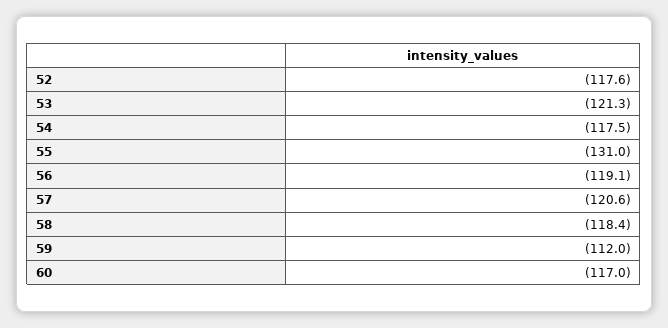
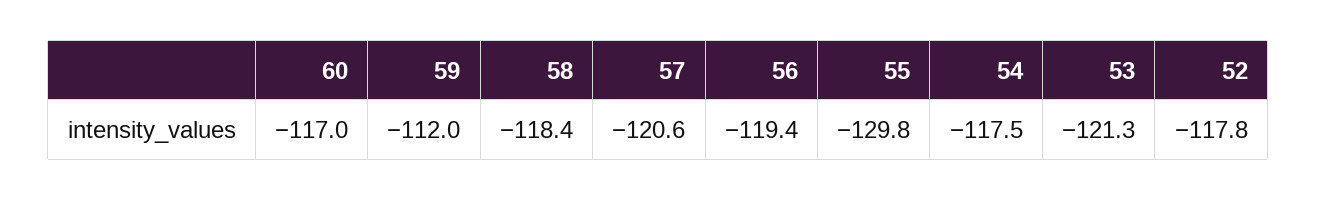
52: -117.6 -> -117.8
55: -131 -> -129.8
56: -119.1 -> -119.4

